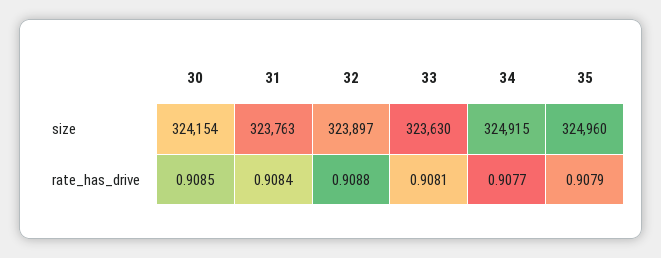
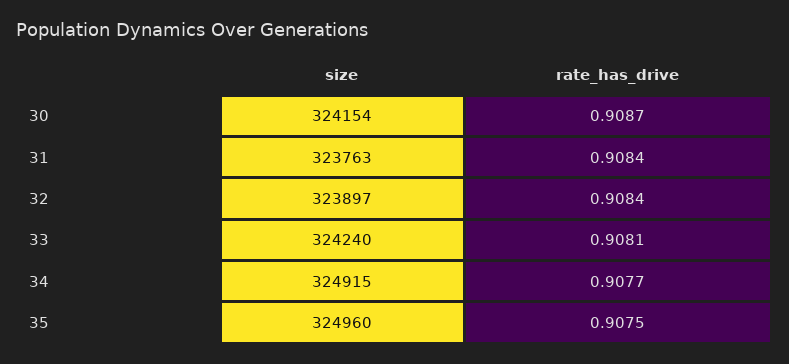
33, size: 323630 -> 324240
30, rate_has_drive: 0.9085 -> 0.9087
32, rate_has_drive: 0.9088 -> 0.9084
35, rate_has_drive: 0.9079 -> 0.9075

